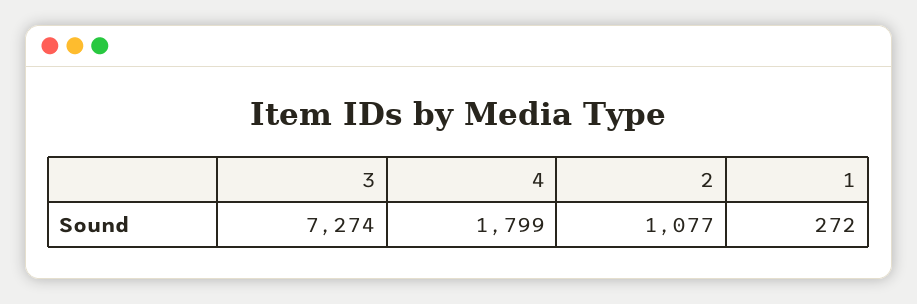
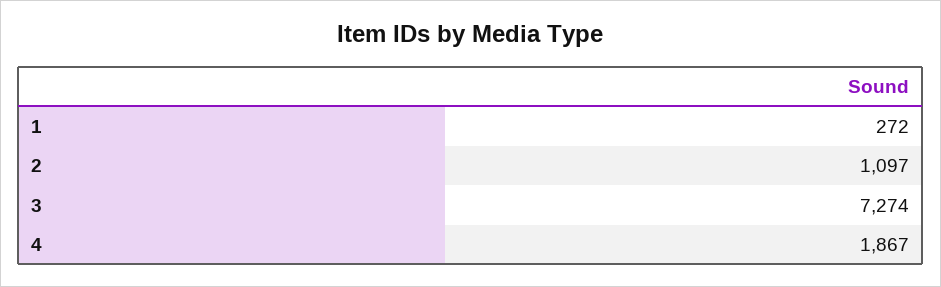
4: 1799 -> 1867
2: 1077 -> 1097

